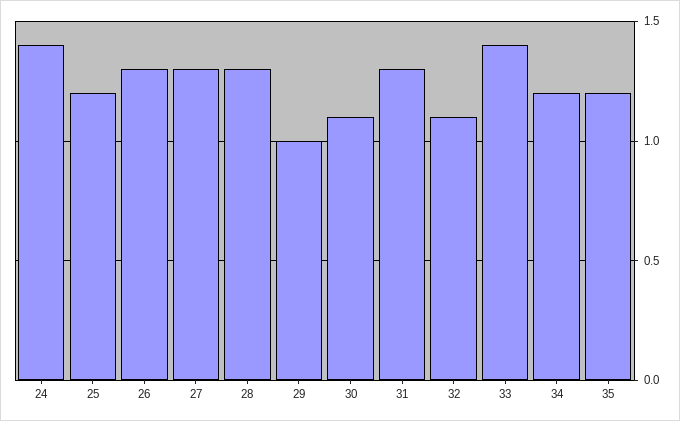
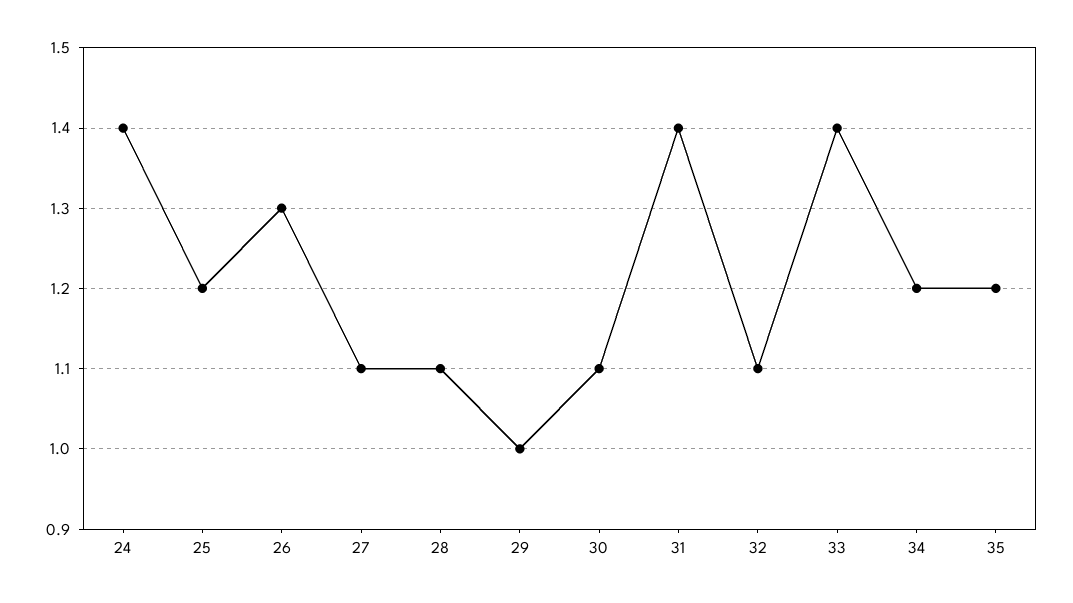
27: 1.3 -> 1.1
28: 1.3 -> 1.1
31: 1.3 -> 1.4

